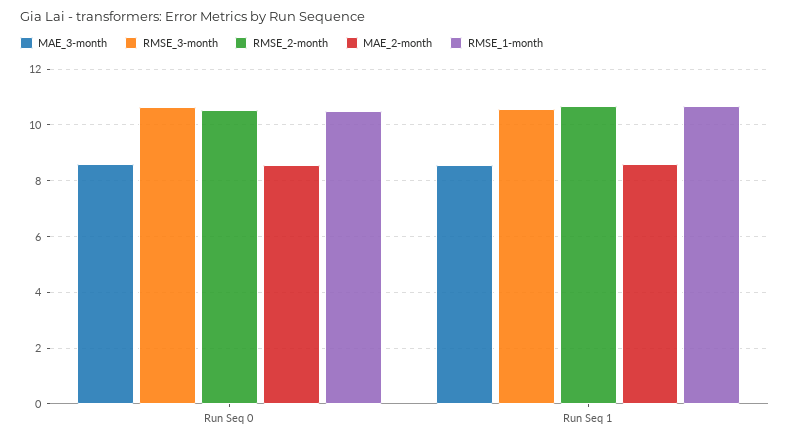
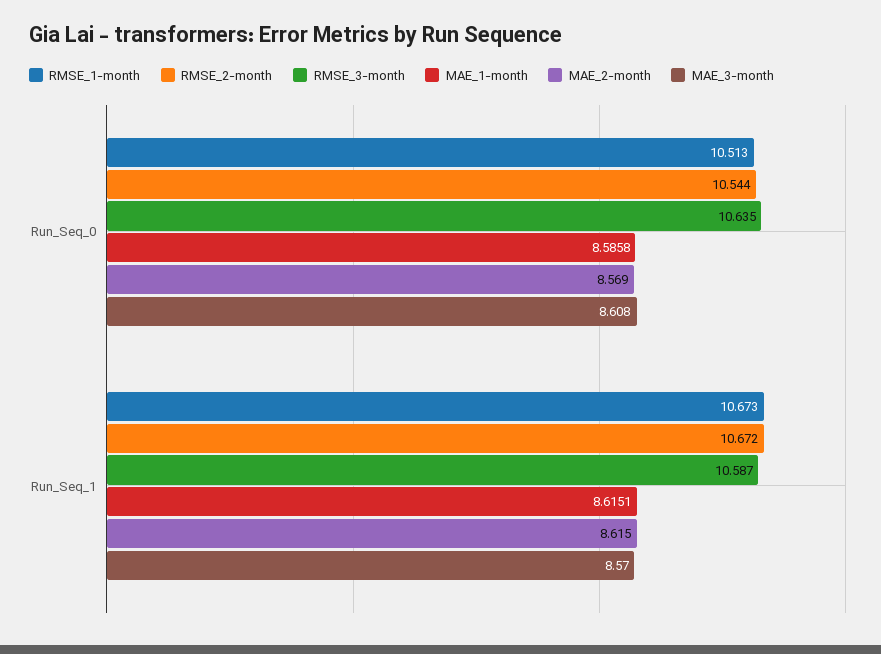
MAE_1-month, Run Seq 0: none -> 8.5858
MAE_1-month, Run Seq 1: none -> 8.6151

